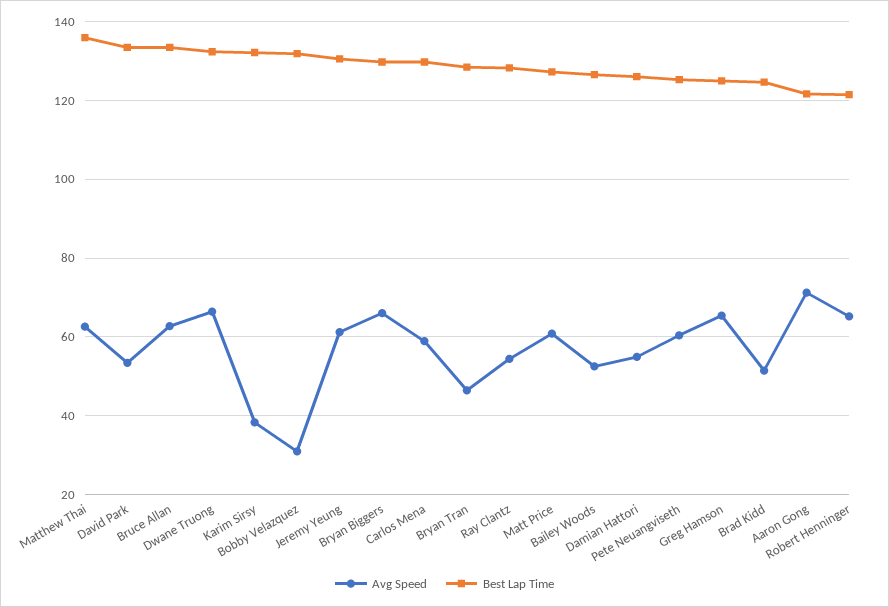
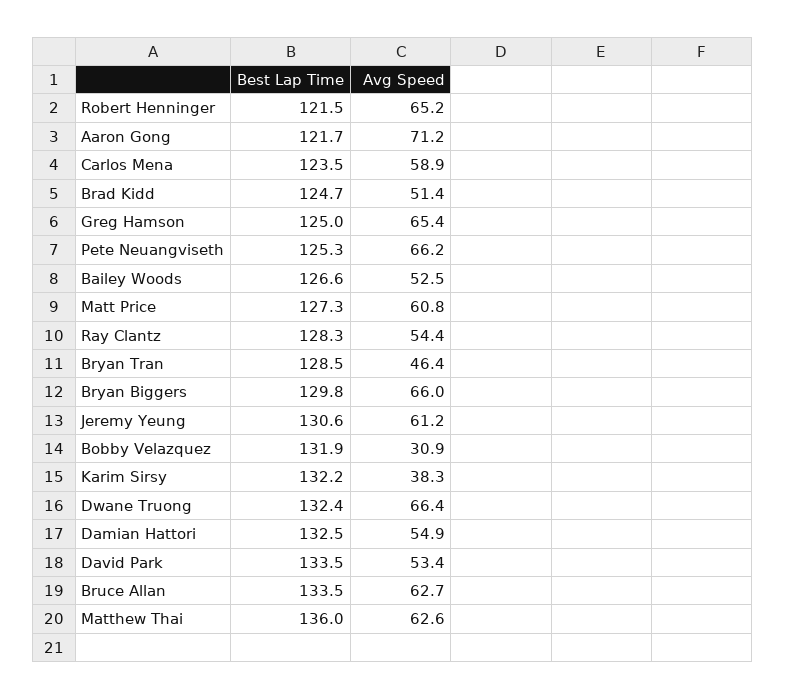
Best Lap Time, Carlos Mena: 130 -> 123.5
Best Lap Time, Damian Hattori: 126 -> 132.5
Avg Speed, Pete Neuangviseth: 60 -> 66.2

